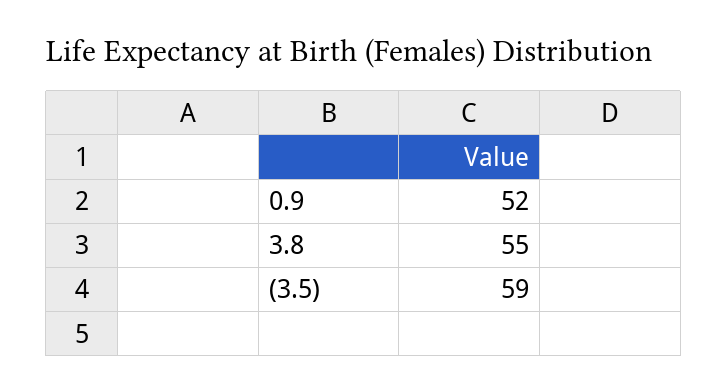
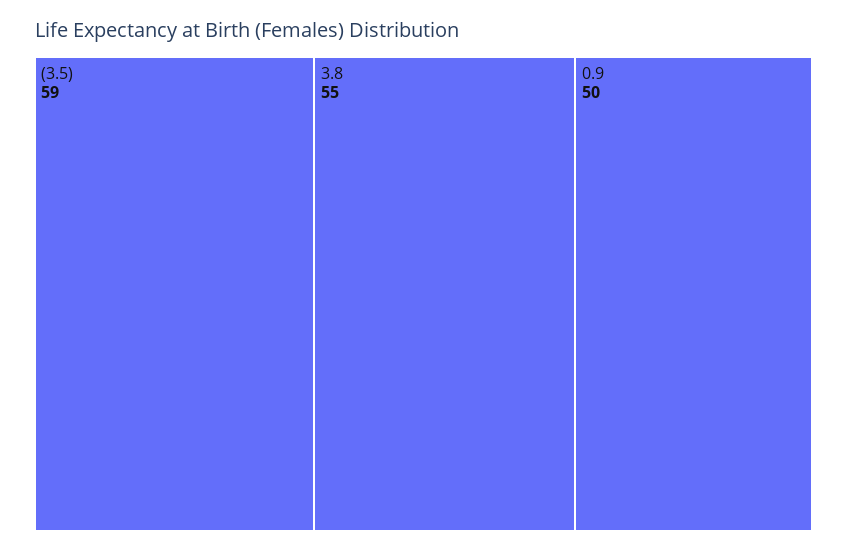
0.9: 52 -> 50

